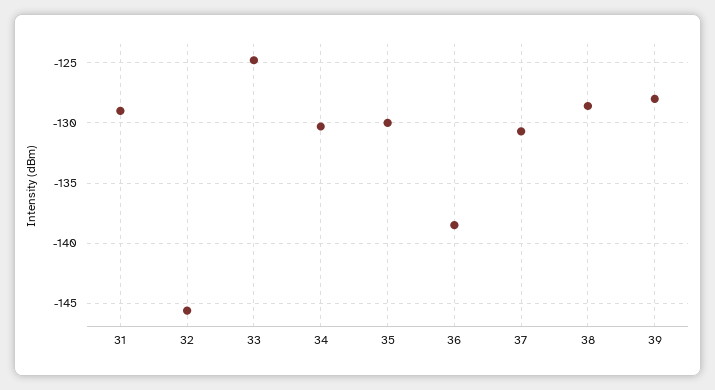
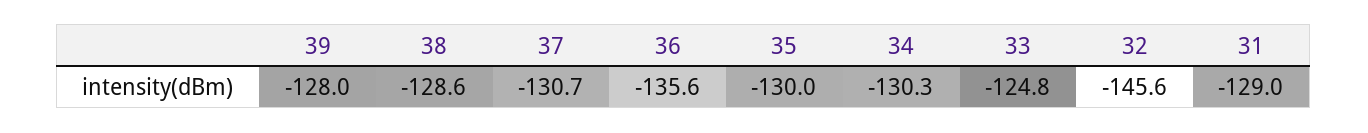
36: -138.5 -> -135.6

